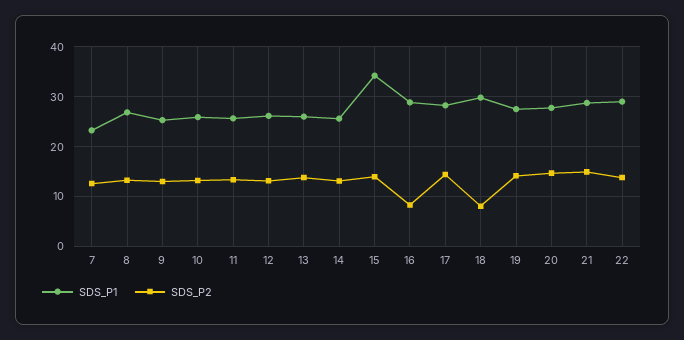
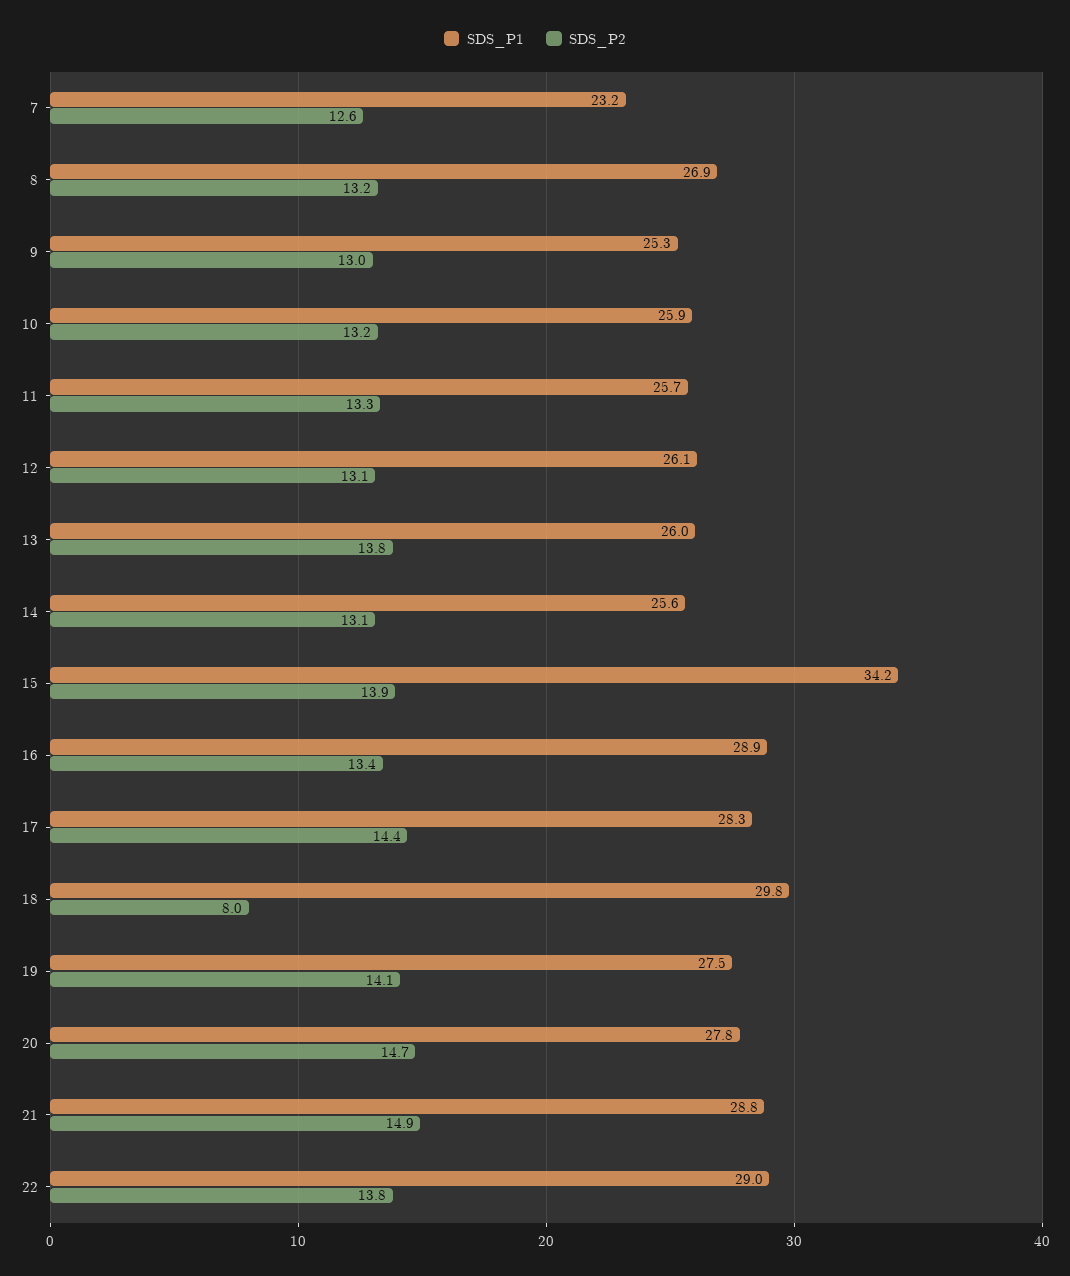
SDS_P2, 16: 8 -> 13.4

